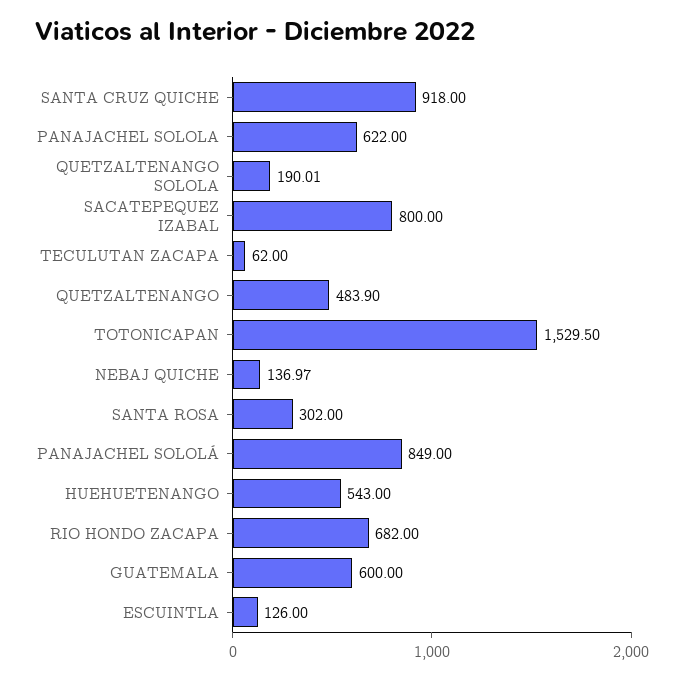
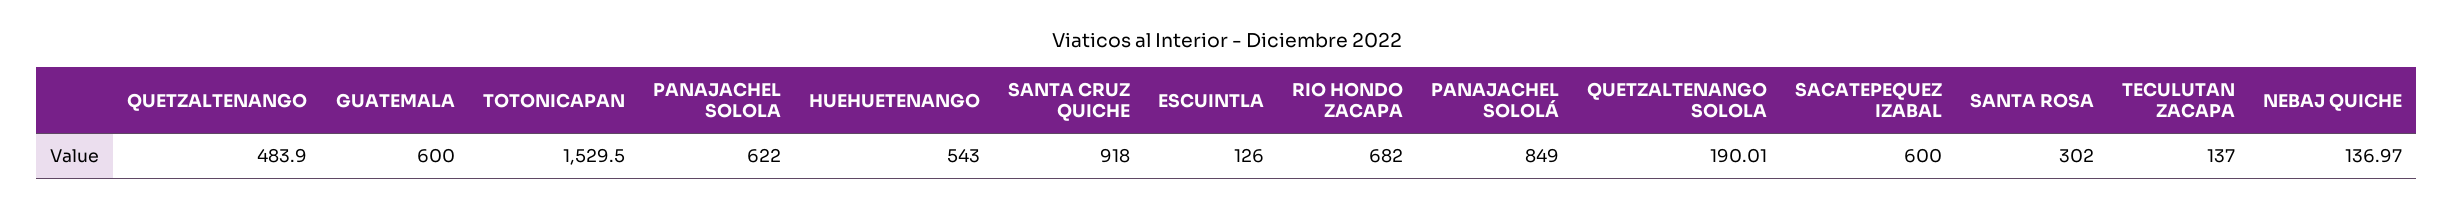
SACATEPEQUEZ IZABAL: 800 -> 600
TECULUTAN ZACAPA: 62 -> 137

